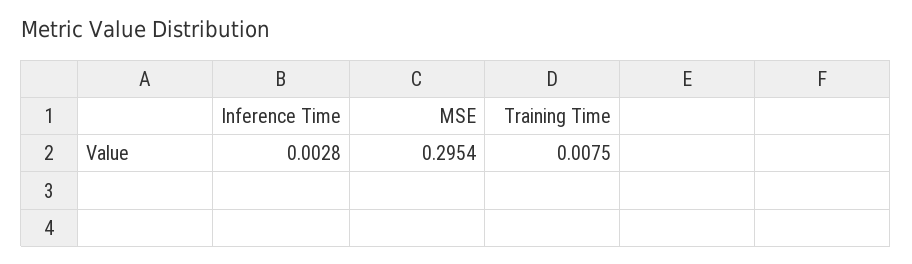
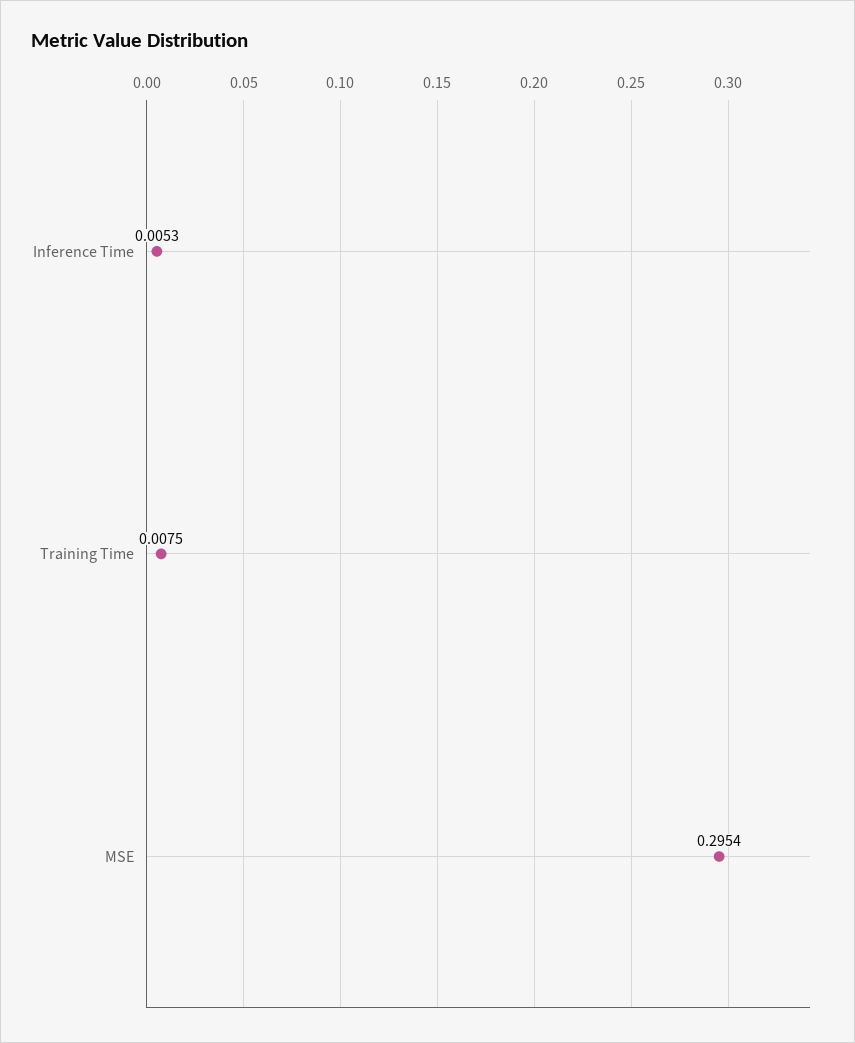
Inference Time: 0.0028 -> 0.0053

